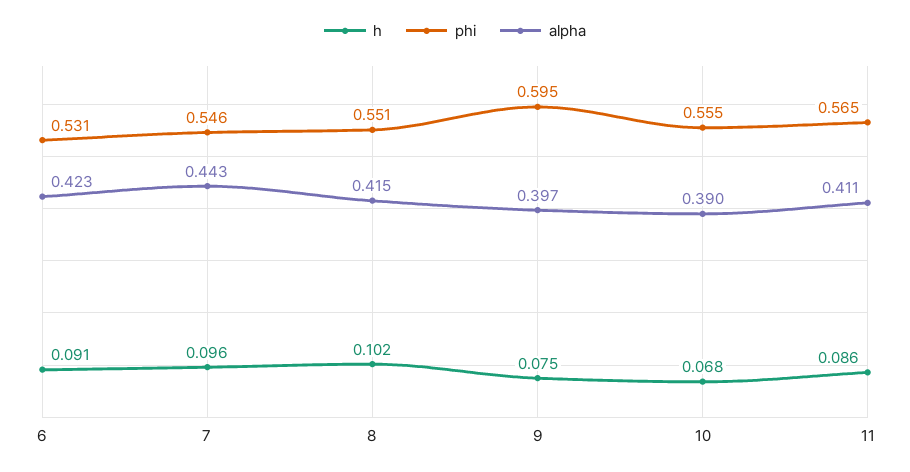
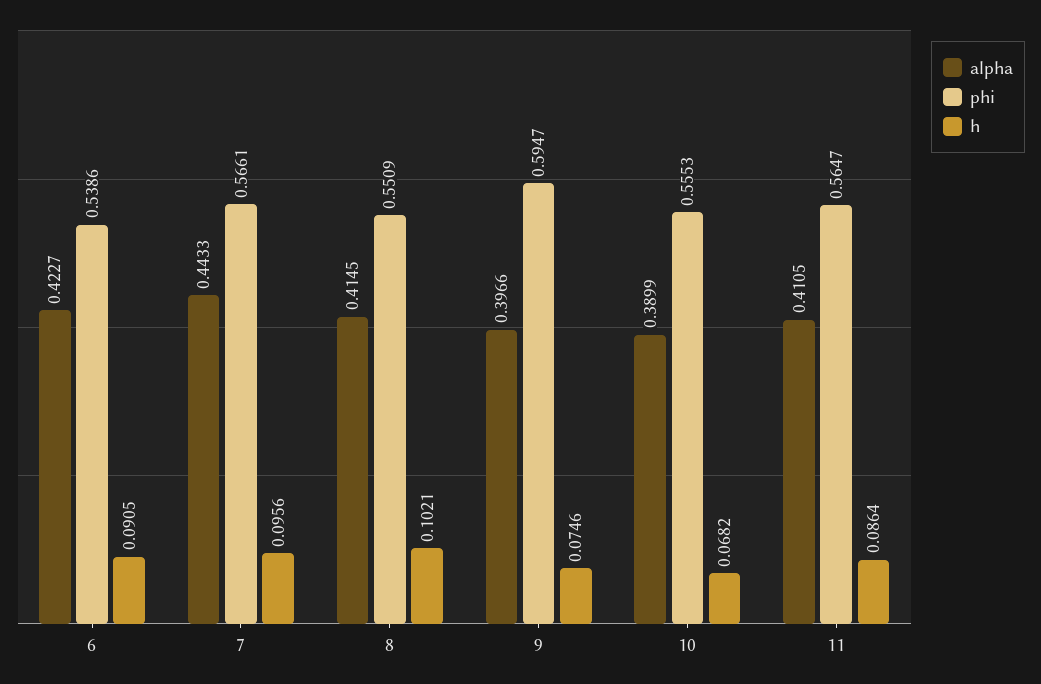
phi, 6: 0.531 -> 0.5386
phi, 7: 0.546 -> 0.5661

